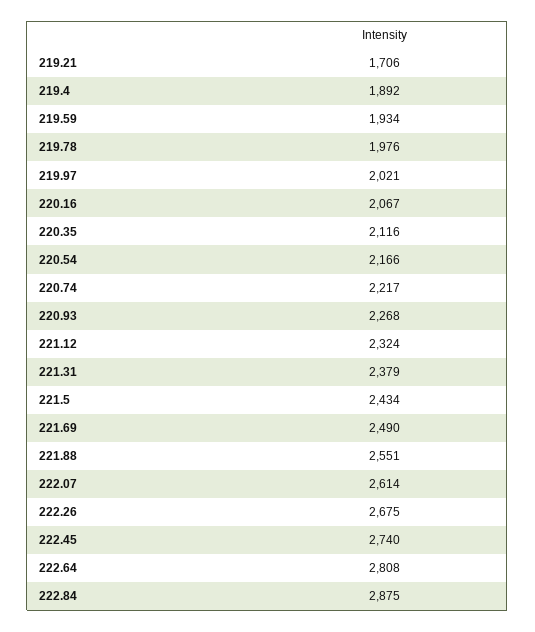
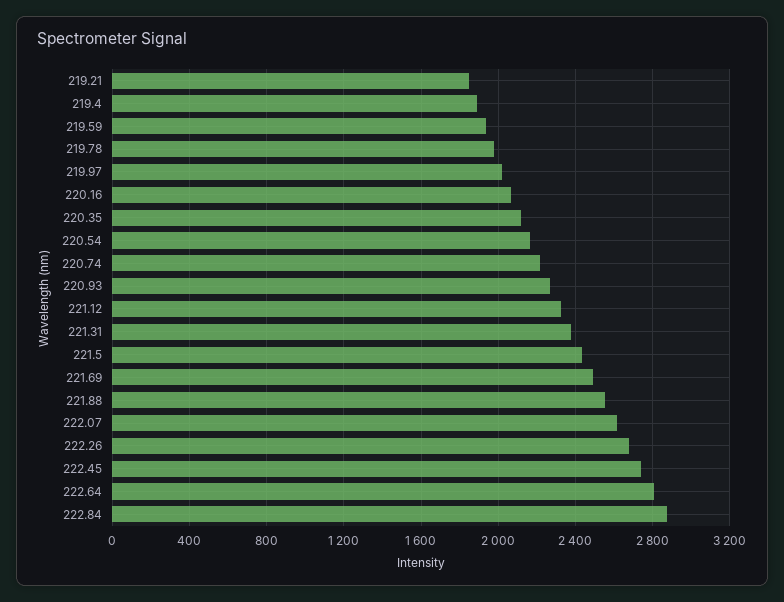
219.21: 1706 -> 1850

